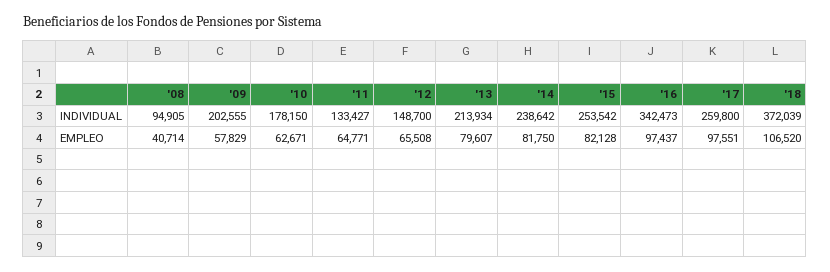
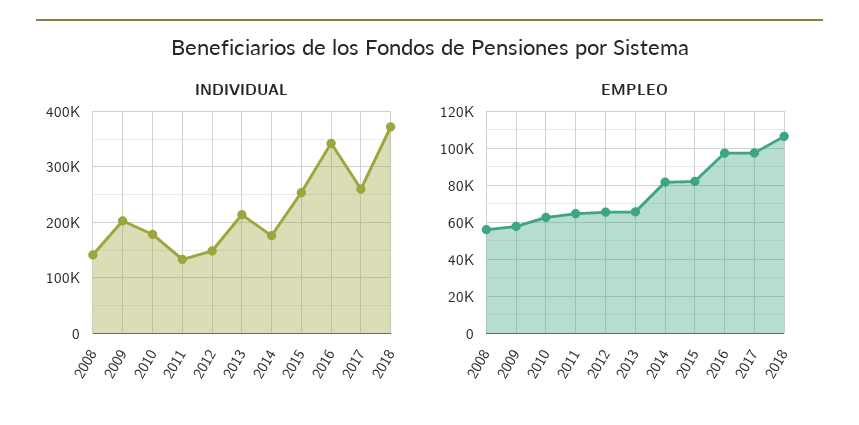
INDIVIDUAL, '08: 94905 -> 140000
INDIVIDUAL, '14: 238642 -> 180000
EMPLEO, '08: 40714 -> 55000
EMPLEO, '13: 79607 -> 65000

